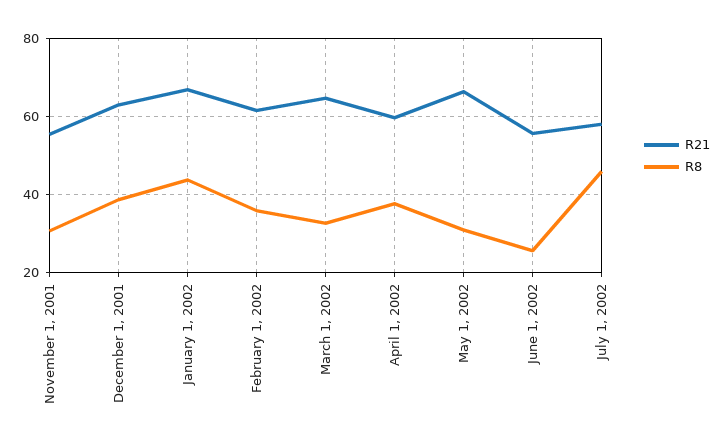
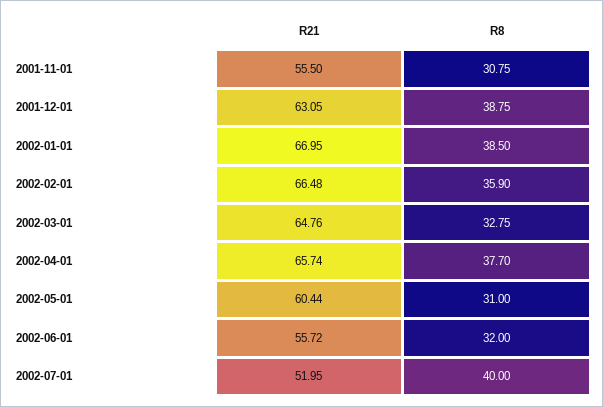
R8, January 1, 2002: 44 -> 38.5
R21, February 1, 2002: 62 -> 66.48
R21, April 1, 2002: 60 -> 65.74
R21, May 1, 2002: 66 -> 60.44
R8, June 1, 2002: 26 -> 32
R21, July 1, 2002: 58 -> 51.95
R8, July 1, 2002: 46 -> 40

